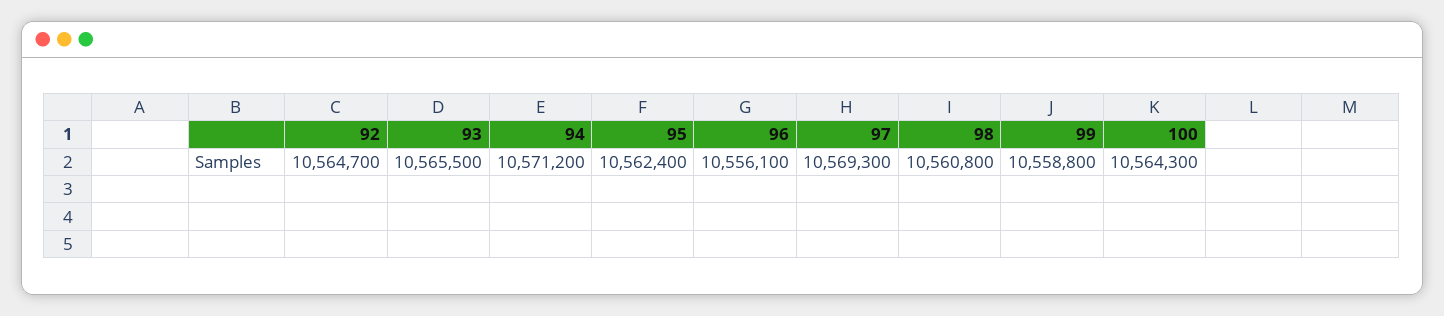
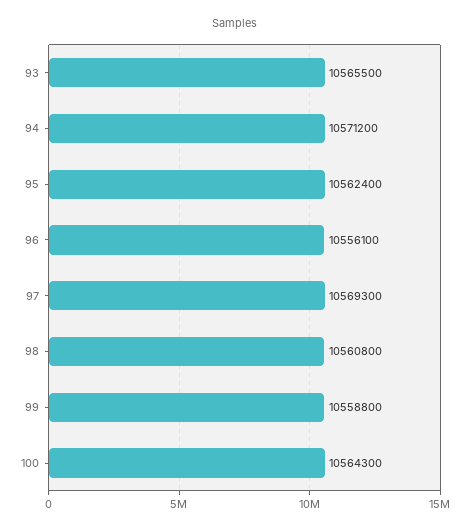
92: 10564700 -> none

